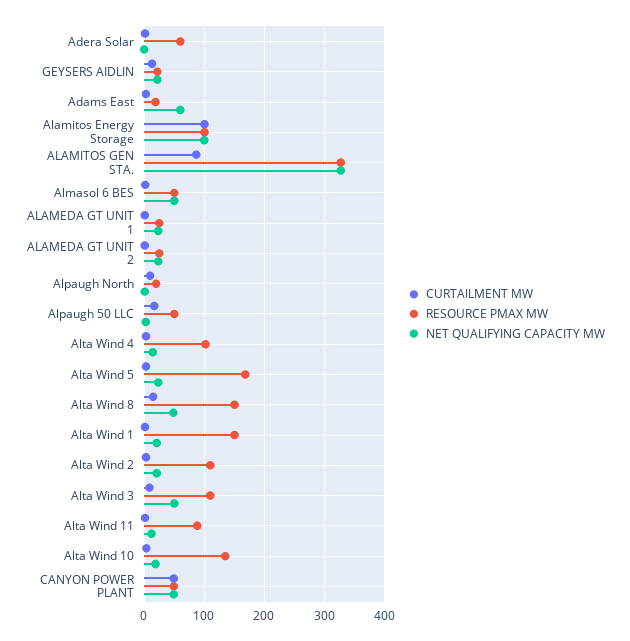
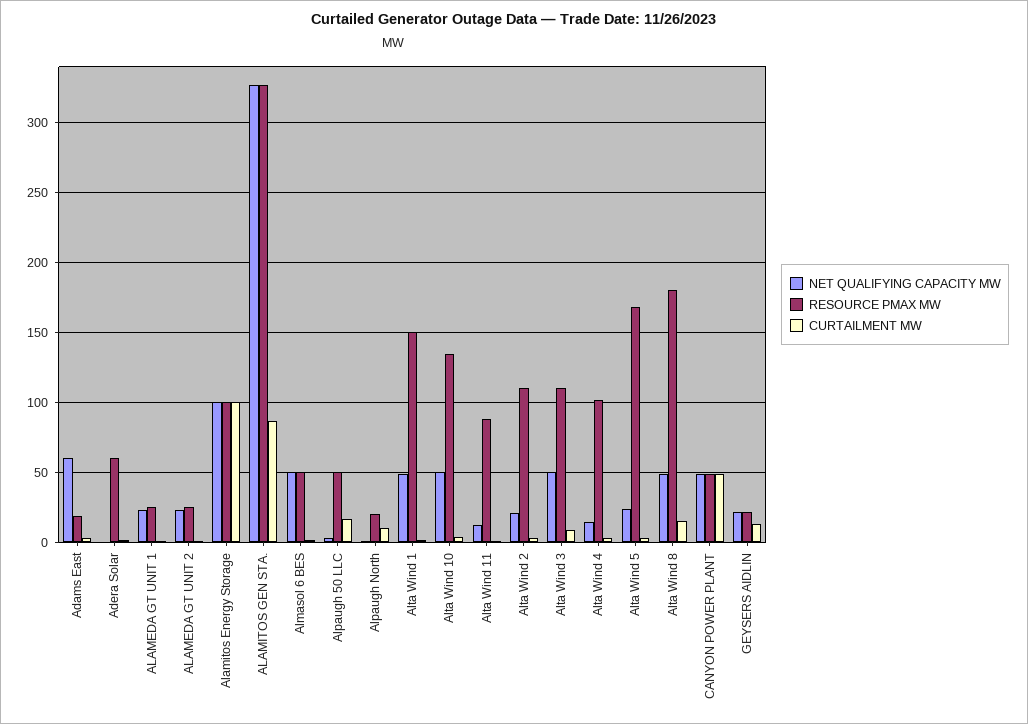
RESOURCE PMAX MW, Alta Wind 8: 150 -> 180
NET QUALIFYING CAPACITY MW, Alta Wind 1: 20 -> 50
NET QUALIFYING CAPACITY MW, Alta Wind 10: 20 -> 50

